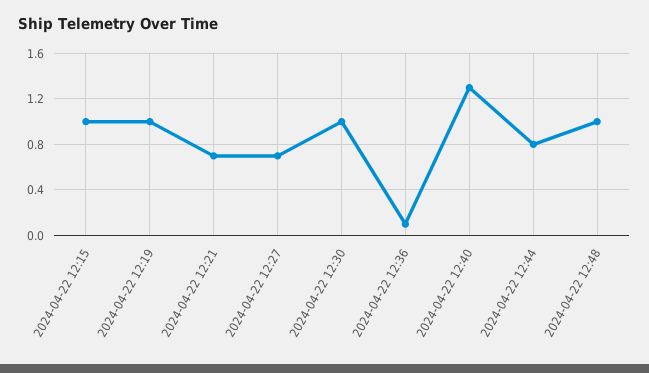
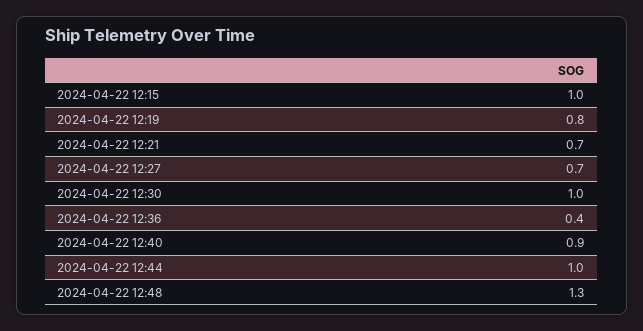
2024-04-22 12:19: 1 -> 0.8
2024-04-22 12:36: 0.1 -> 0.4
2024-04-22 12:40: 1.3 -> 0.9
2024-04-22 12:44: 0.8 -> 1
2024-04-22 12:48: 1 -> 1.3

